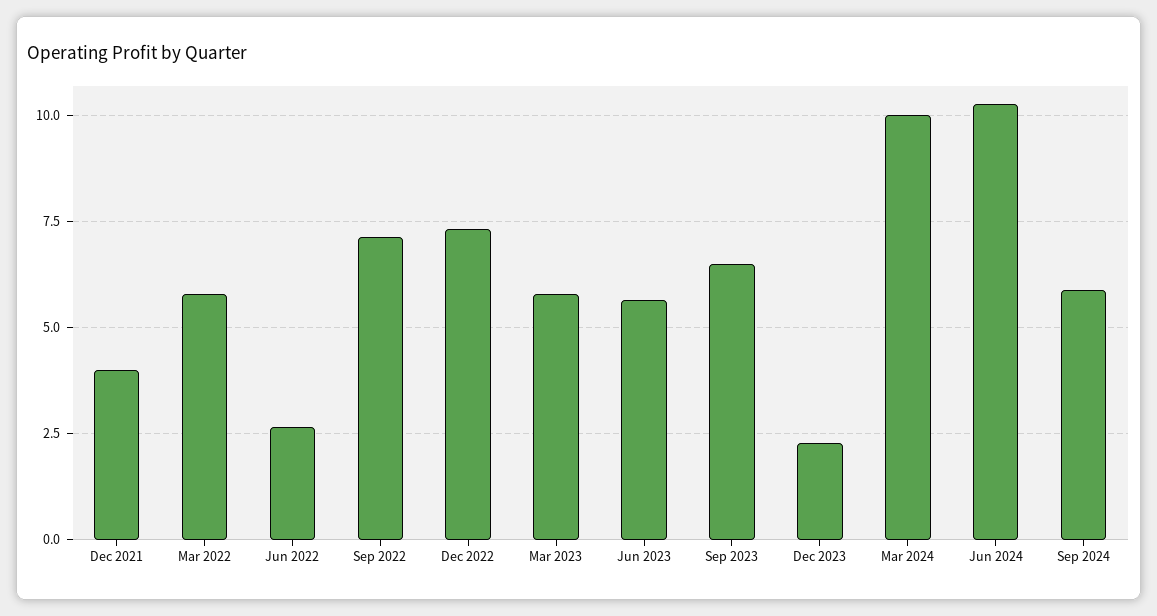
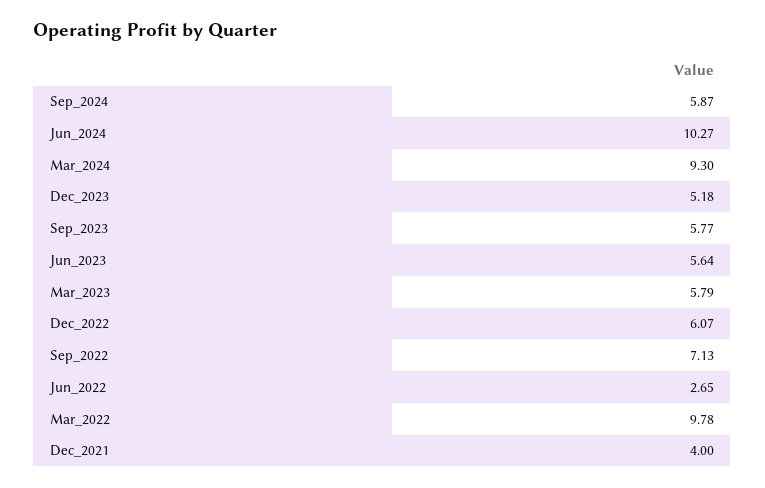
Mar 2022: 5.75 -> 9.78
Dec 2022: 7.25 -> 6.07
Sep 2023: 6.5 -> 5.77
Dec 2023: 2.25 -> 5.18
Mar 2024: 10 -> 9.3

